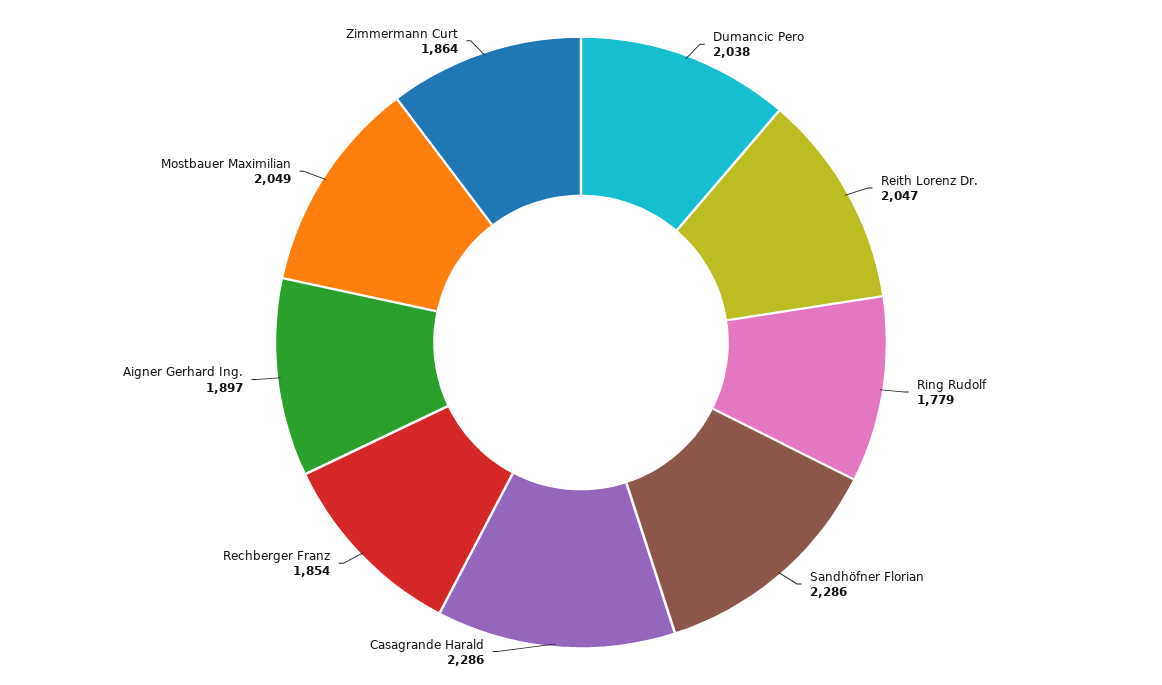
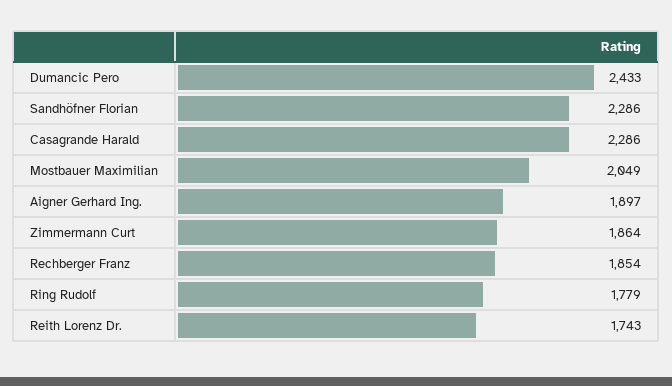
Dumancic Pero: 2038 -> 2433
Reith Lorenz Dr.: 2047 -> 1743

